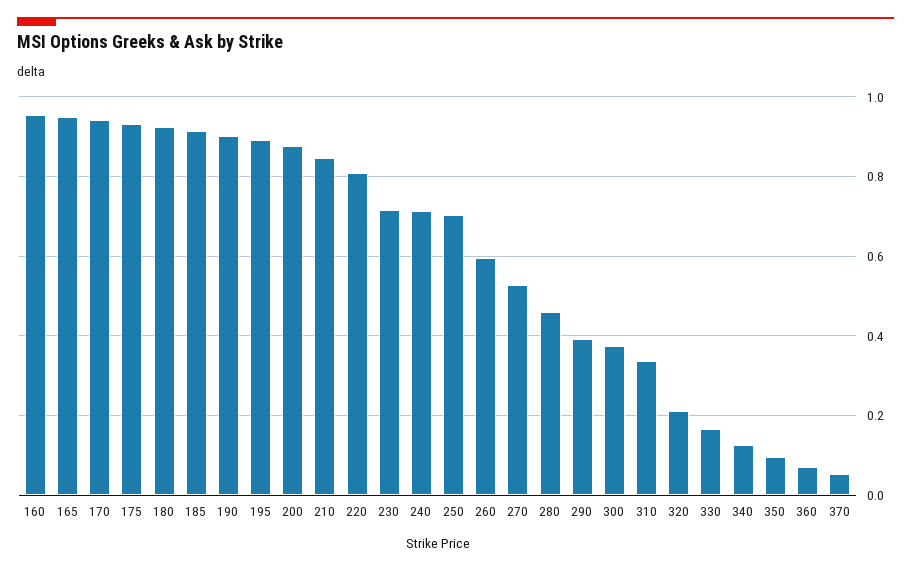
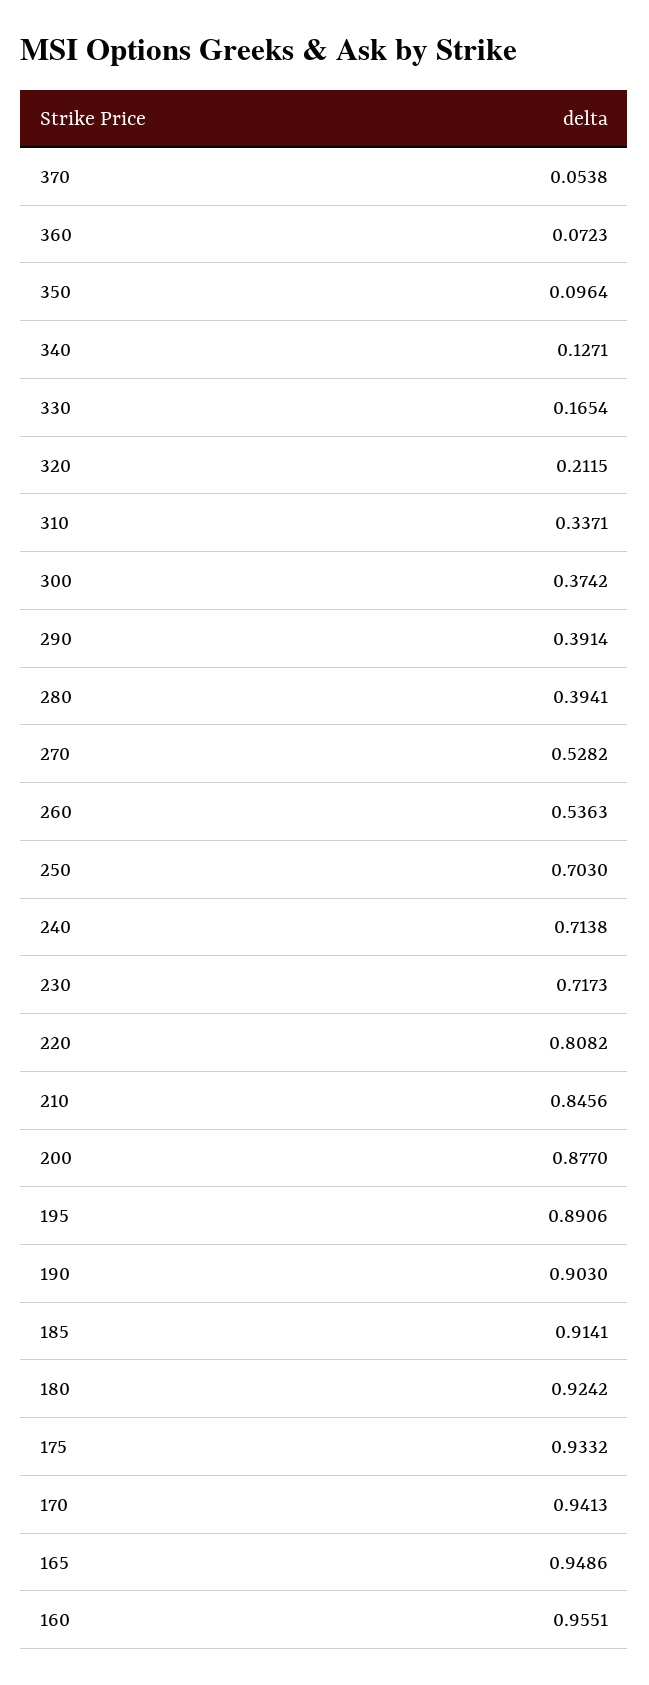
260: 0.6 -> 0.5363
280: 0.46 -> 0.3941

